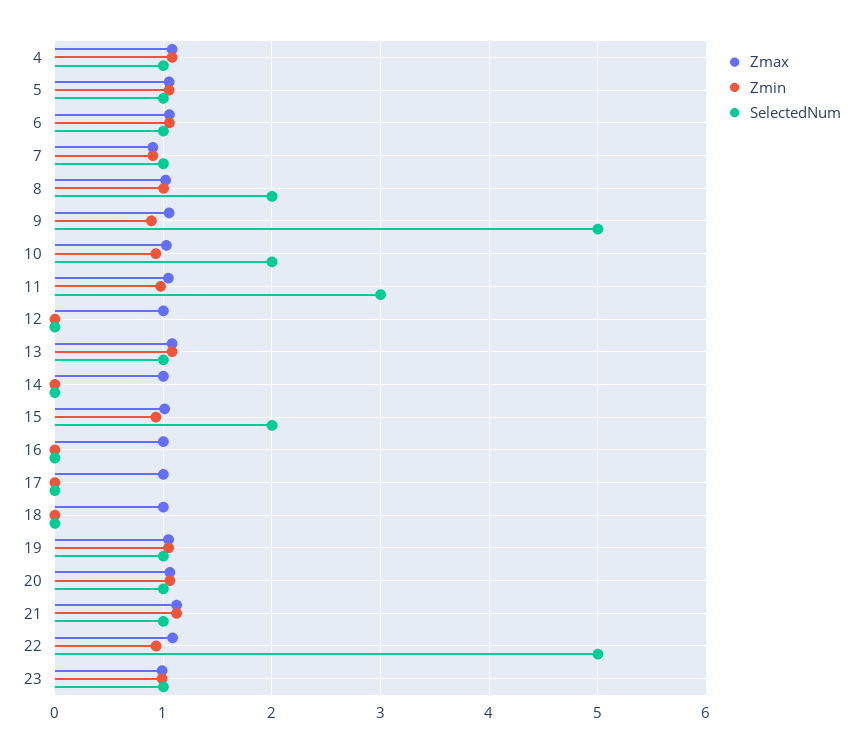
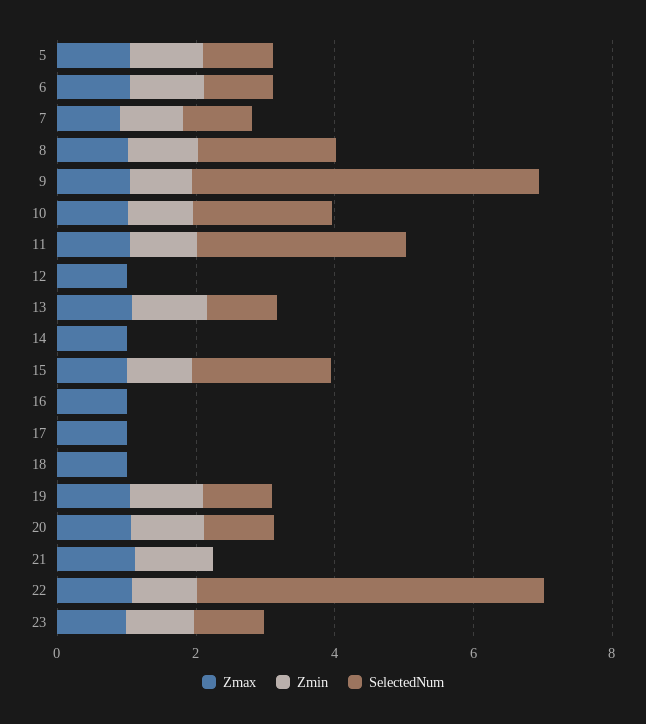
Zmax, 4: 1.1 -> none
Zmin, 4: 1.1 -> none
SelectedNum, 4: 1 -> none
SelectedNum, 21: 1 -> 0

